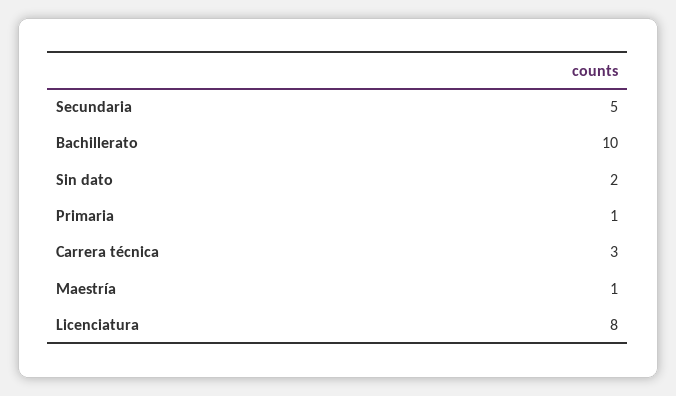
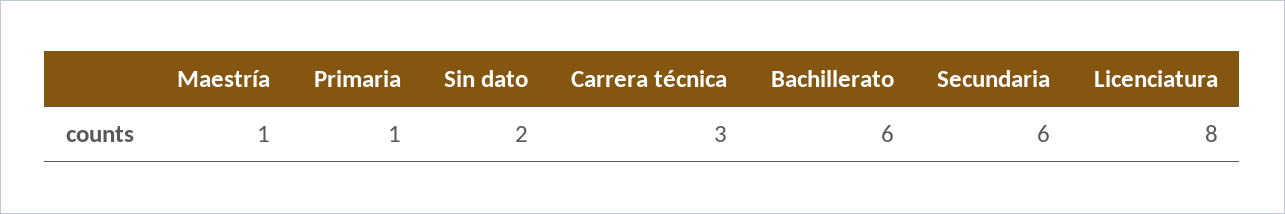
Secundaria: 5 -> 6
Bachillerato: 10 -> 6

